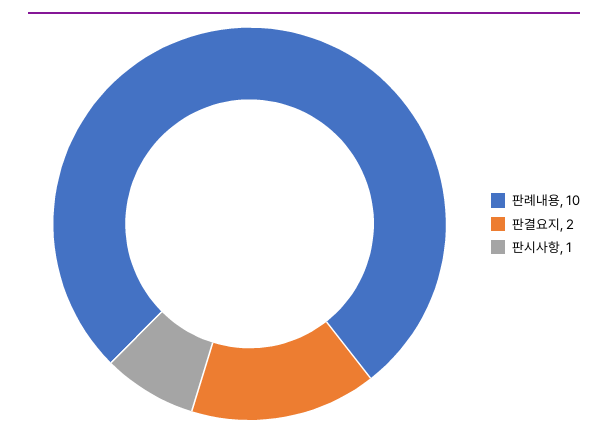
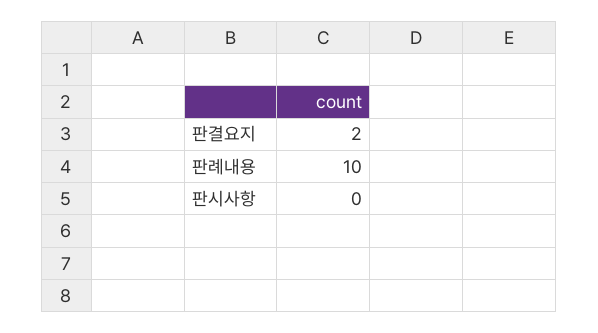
판시사항: 1 -> 0

